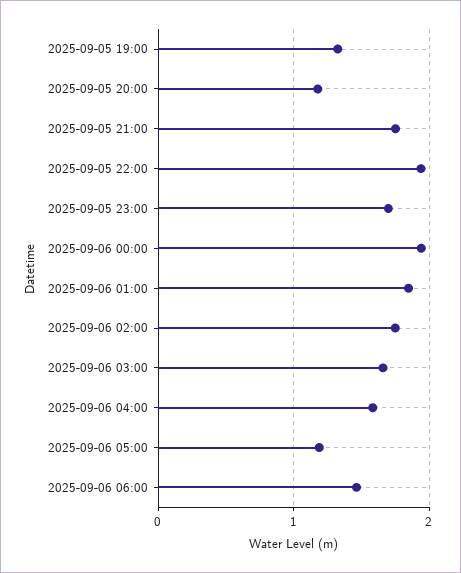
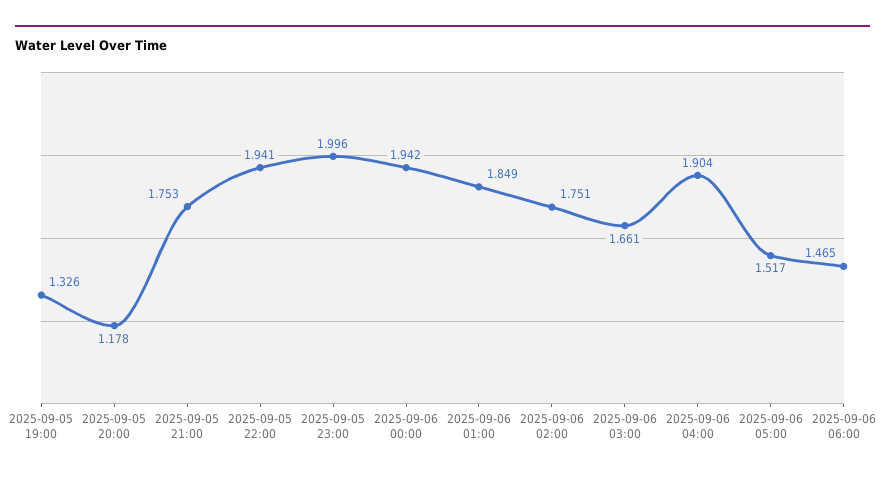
2025-09-05 23:00: 1.7 -> 1.996
2025-09-06 04:00: 1.6 -> 1.904
2025-09-06 05:00: 1.2 -> 1.517

